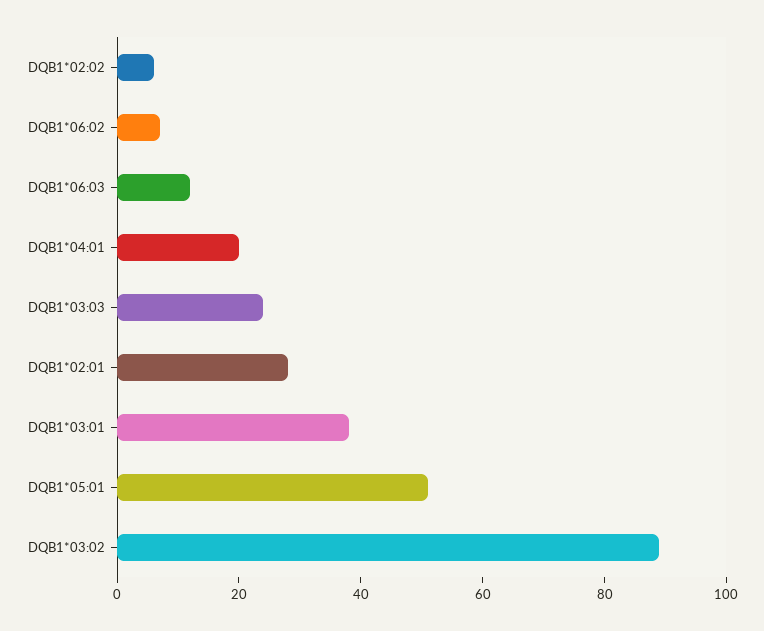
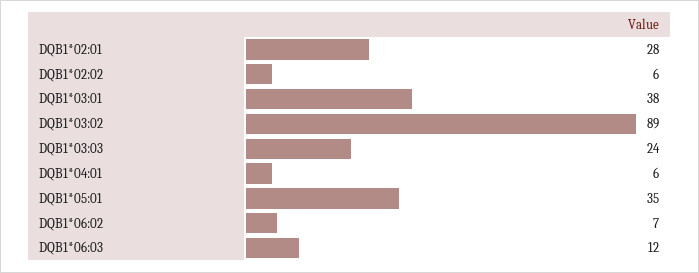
DQB1*04:01: 20 -> 6
DQB1*05:01: 50 -> 35

